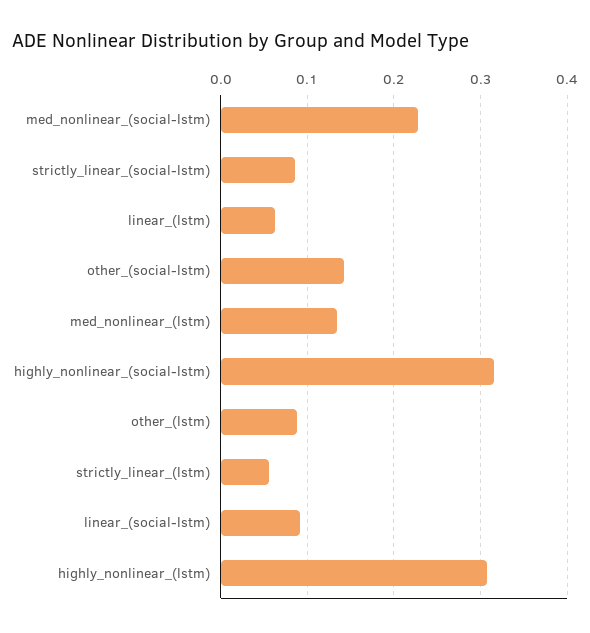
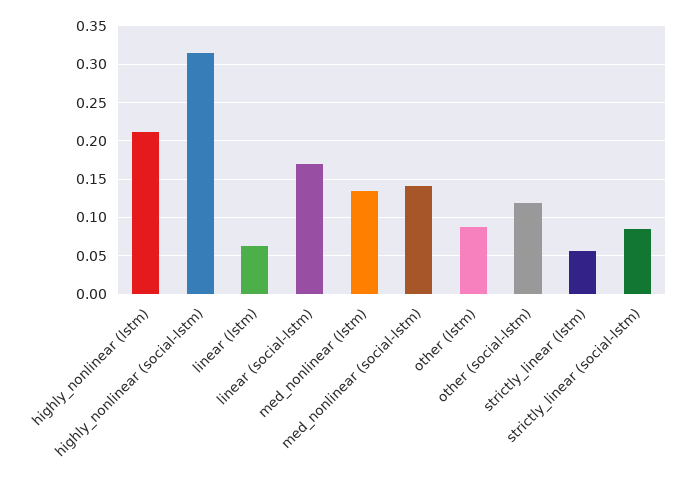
med_nonlinear_(social-lstm): 0.23 -> 0.14
other_(social-lstm): 0.14 -> 0.12
linear_(social-lstm): 0.09 -> 0.17
highly_nonlinear_(lstm): 0.31 -> 0.21

